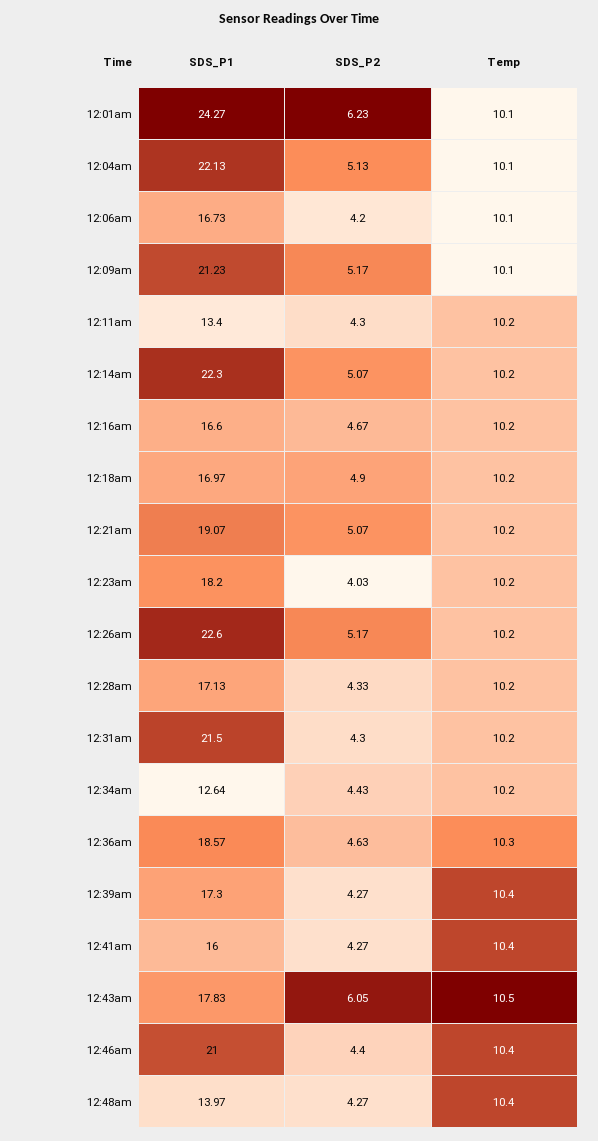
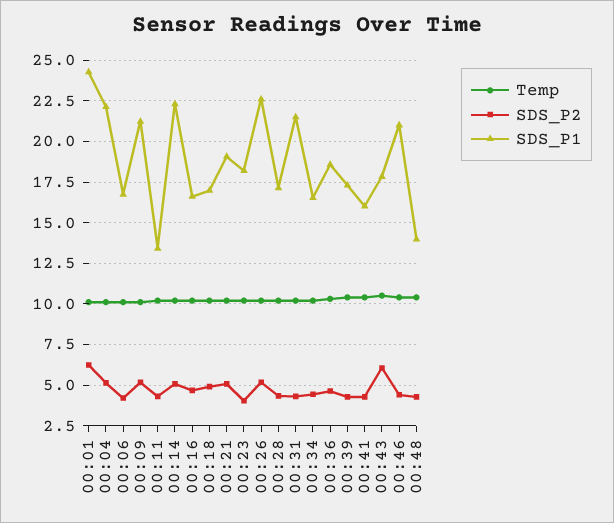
SDS_P1, 12:34am: 12.64 -> 16.5

